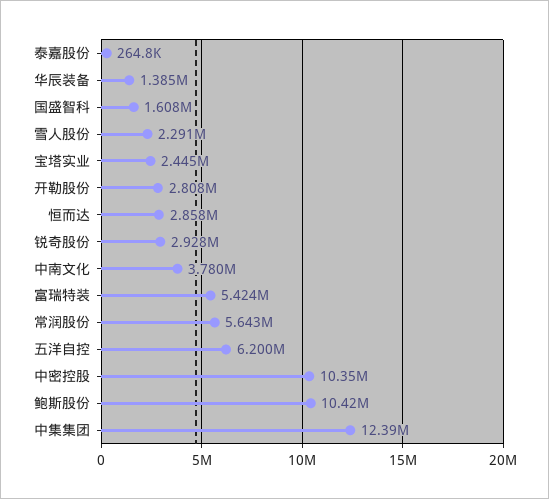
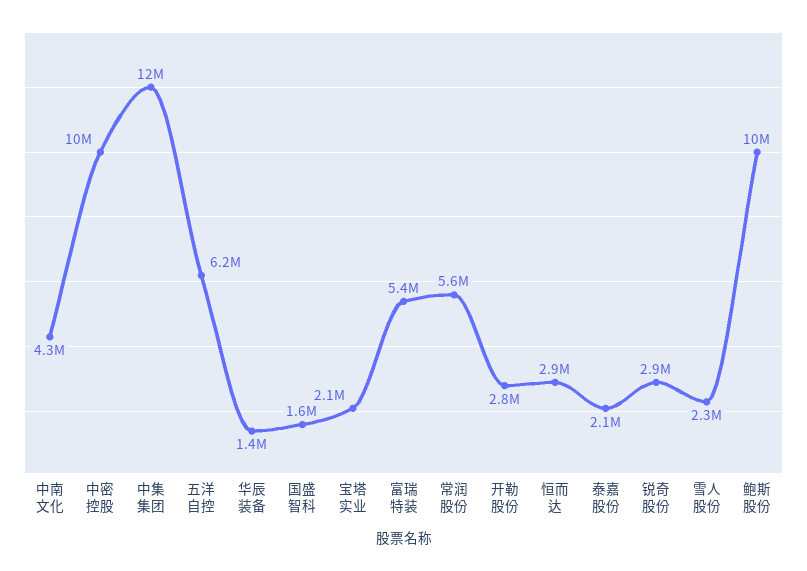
泰嘉股份: 264800 -> 2100000
宝塔实业: 2445000 -> 2100000
中南文化: 3780000 -> 4300000

